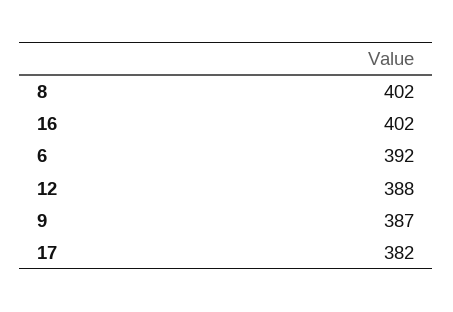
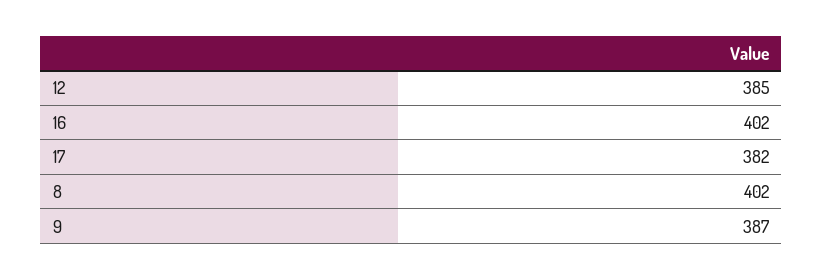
6: 392 -> none
12: 388 -> 385

